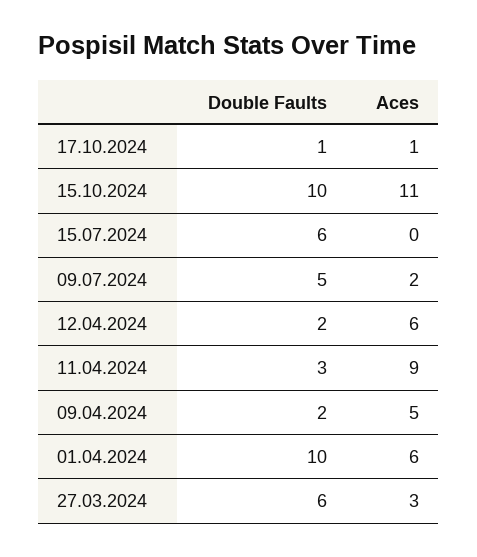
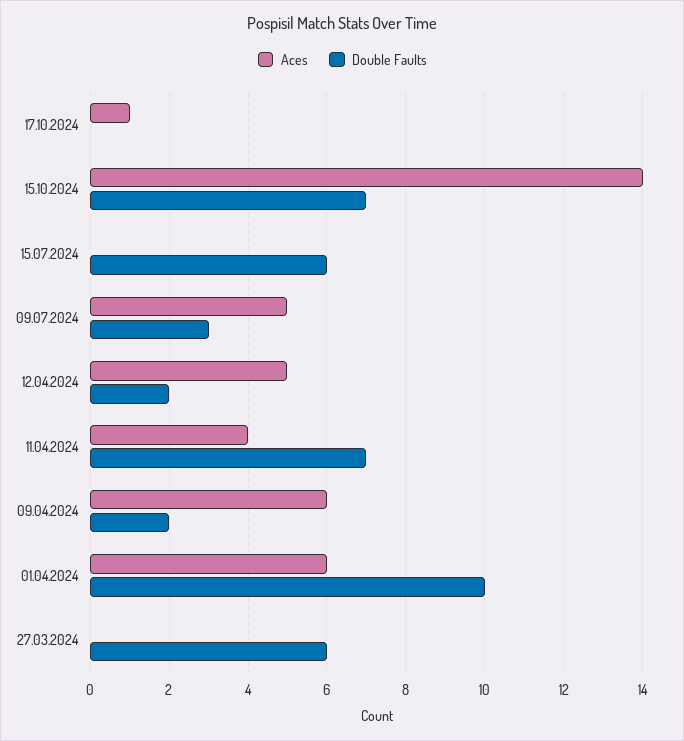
Double Faults, 17.10.2024: 1 -> 0
Double Faults, 15.10.2024: 10 -> 7
Aces, 15.10.2024: 11 -> 14
Double Faults, 09.07.2024: 5 -> 3
Aces, 09.07.2024: 2 -> 5
Aces, 12.04.2024: 6 -> 5
Double Faults, 11.04.2024: 3 -> 7
Aces, 11.04.2024: 9 -> 4
Aces, 09.04.2024: 5 -> 6
Aces, 27.03.2024: 3 -> 0

